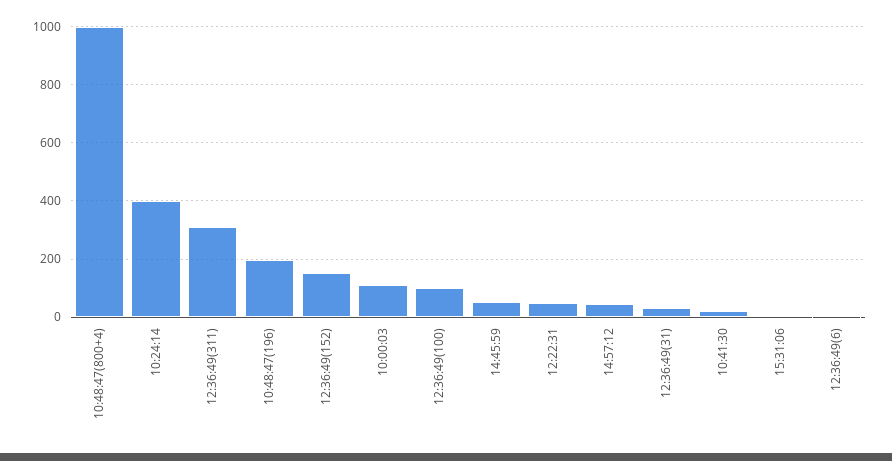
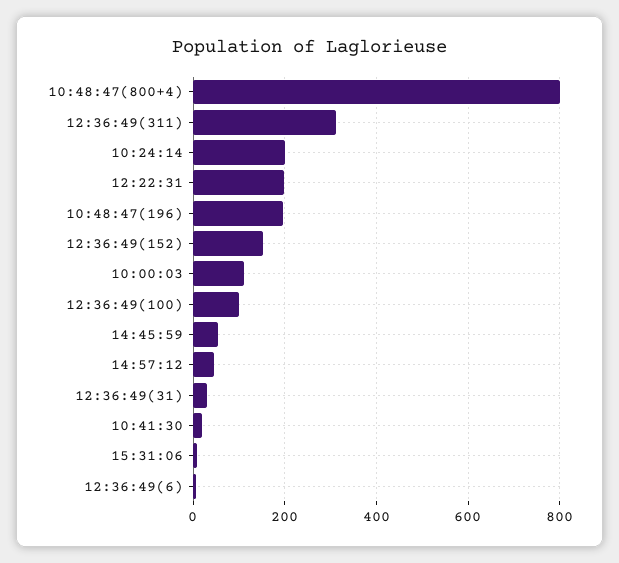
10:48:47(800+4): 1000 -> 800
10:24:14: 400 -> 200
12:22:31: 50 -> 200

